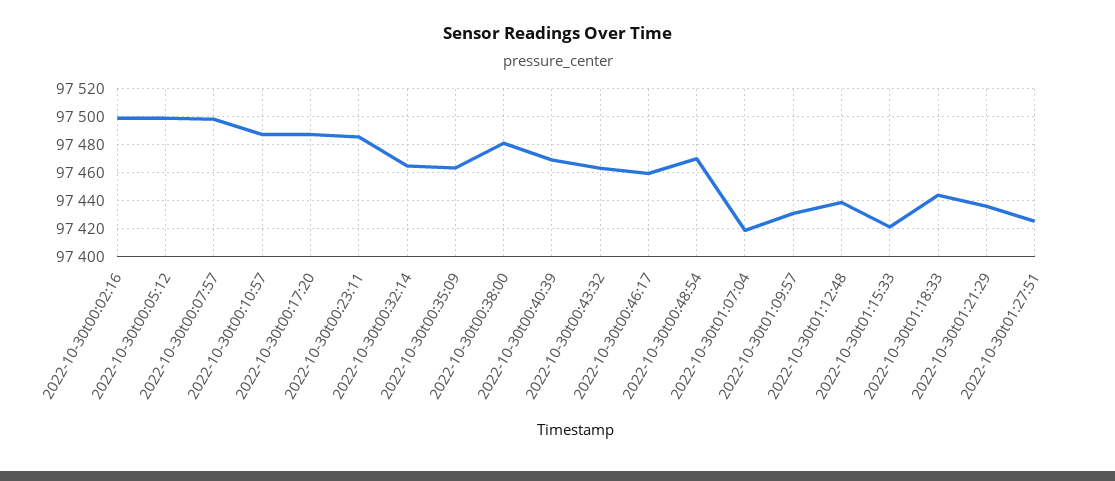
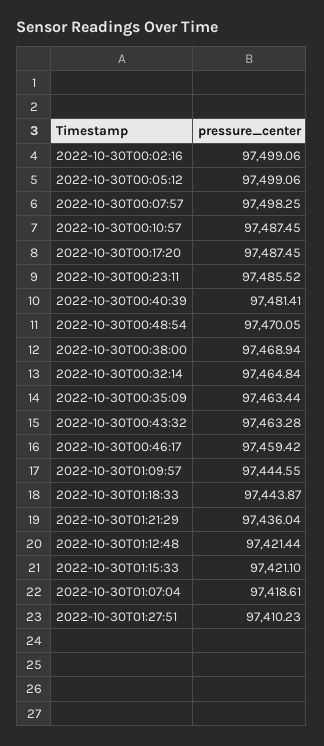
2022-10-30t00:38:00: 97480 -> 97468.94
2022-10-30t00:40:39: 97470 -> 97481.41
2022-10-30t01:09:57: 97430 -> 97444.55
2022-10-30t01:12:48: 97440 -> 97421.44
2022-10-30t01:27:51: 97425 -> 97410.23

